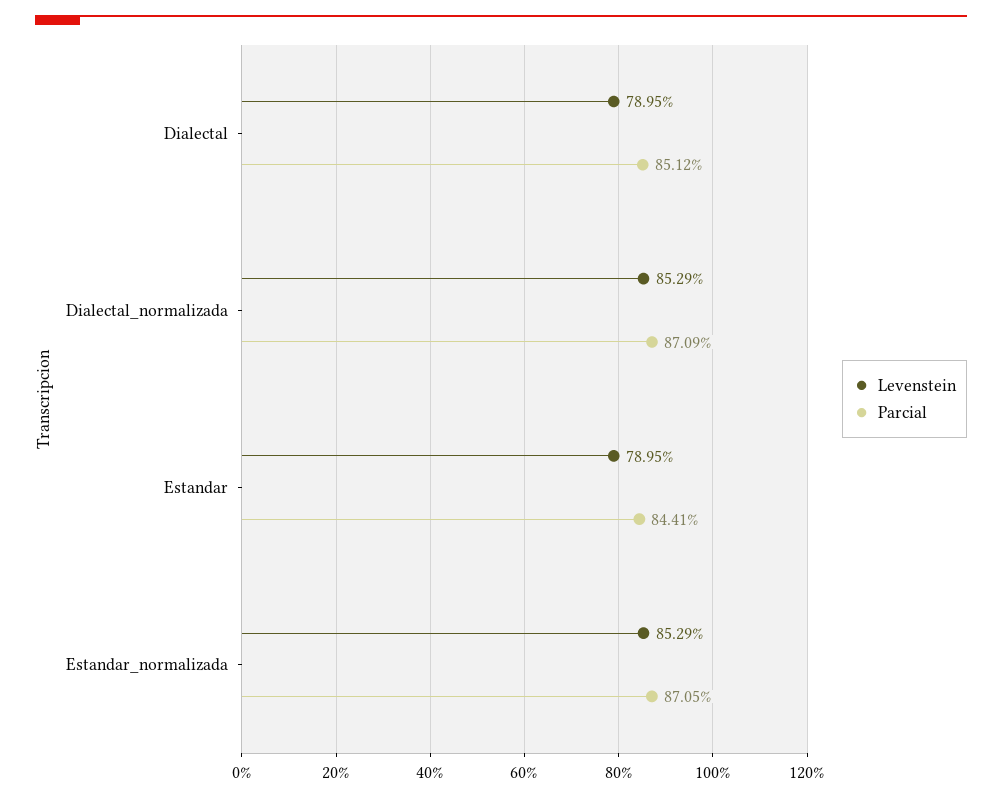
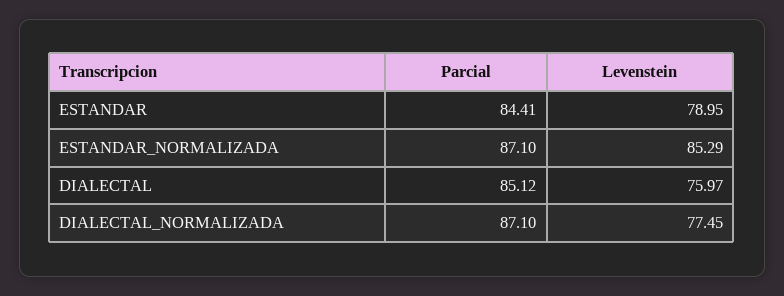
Levenstein, Dialectal: 78.95 -> 75.97
Levenstein, Dialectal_normalizada: 85.29 -> 77.45
Parcial, Dialectal_normalizada: 87.09 -> 87.1
Parcial, Estandar_normalizada: 87.05 -> 87.1

